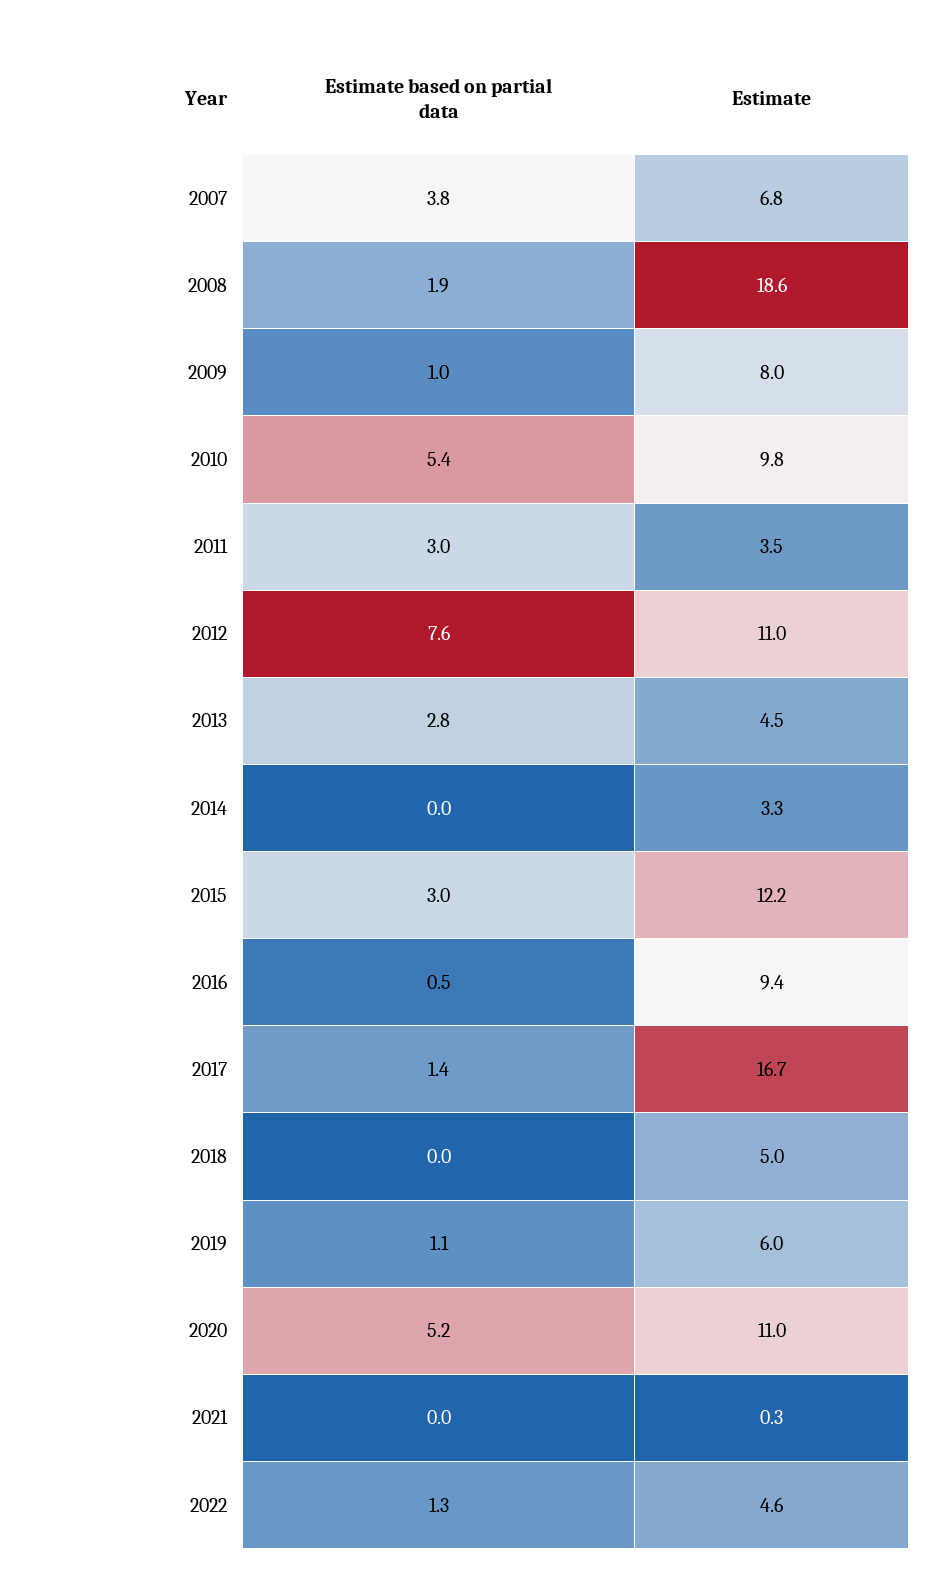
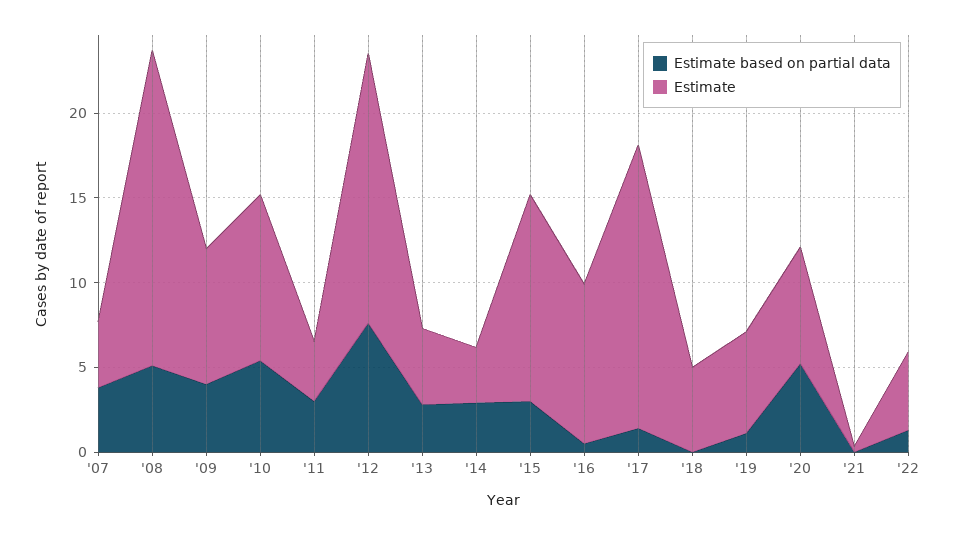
Estimate, 2007: 6.8 -> 4
Estimate based on partial data, 2008: 1.9 -> 5
Estimate based on partial data, 2009: 1 -> 4
Estimate, 2012: 11 -> 16
Estimate based on partial data, 2014: 0 -> 3
Estimate, 2020: 11 -> 7

